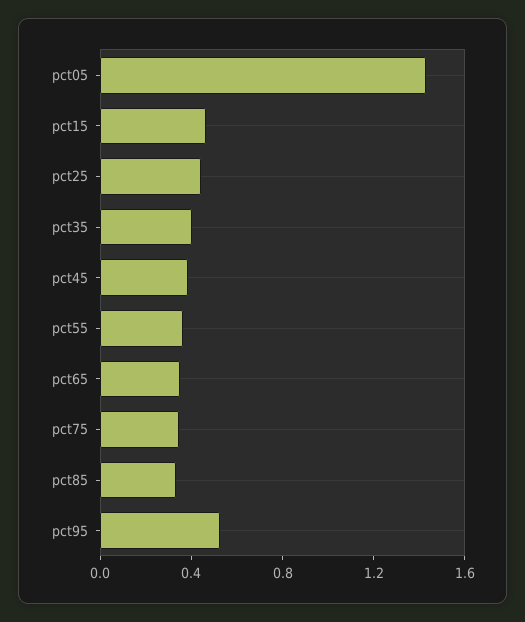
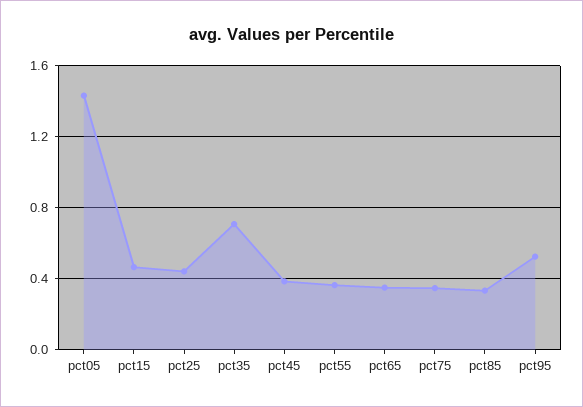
pct35: 0.4 -> 0.7

